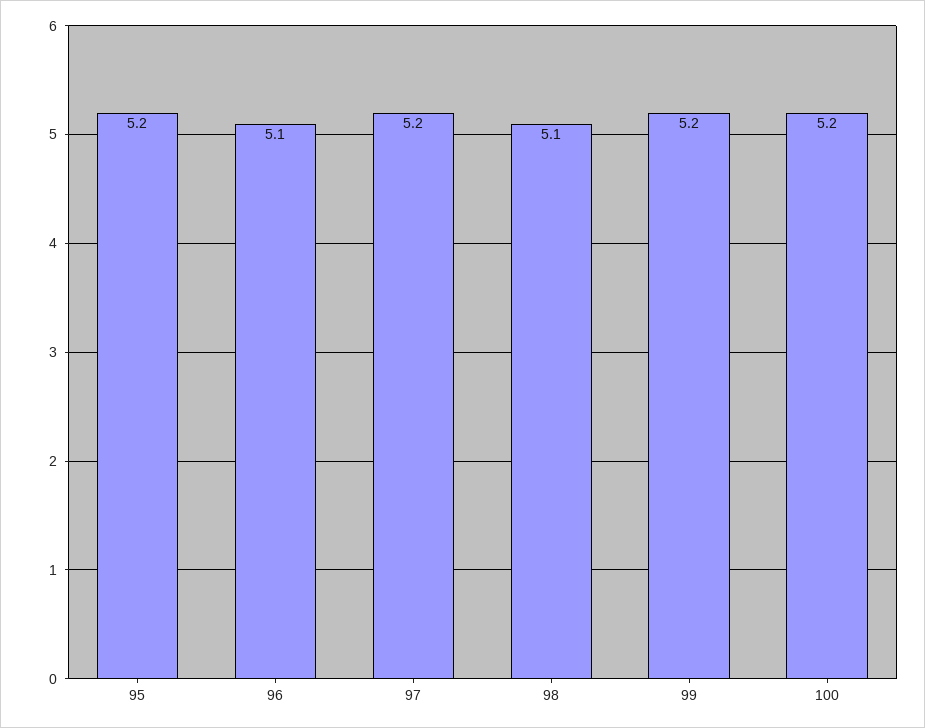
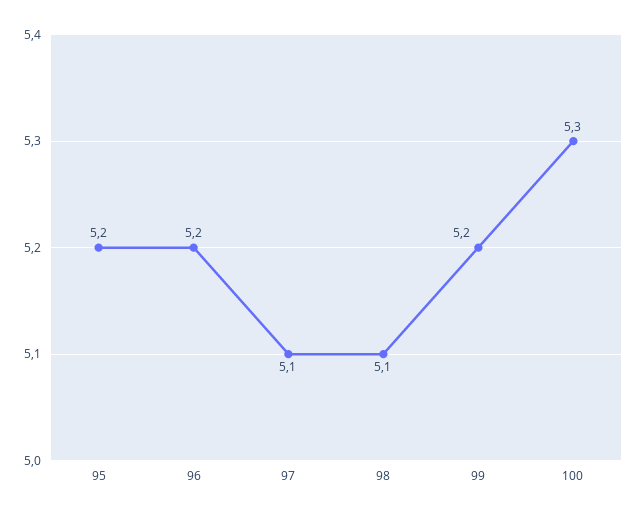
96: 5.1 -> 5.2
97: 5.2 -> 5.1
100: 5.2 -> 5.3

